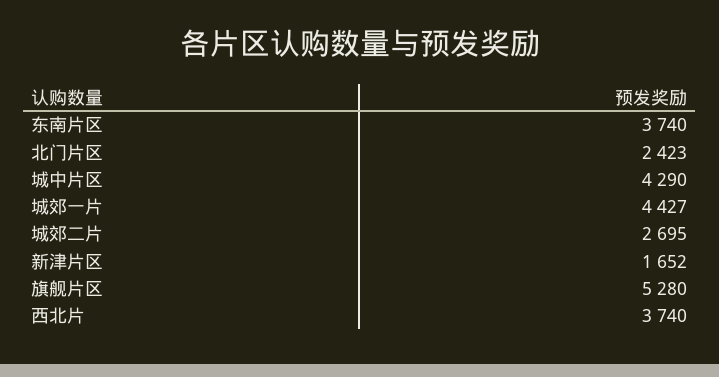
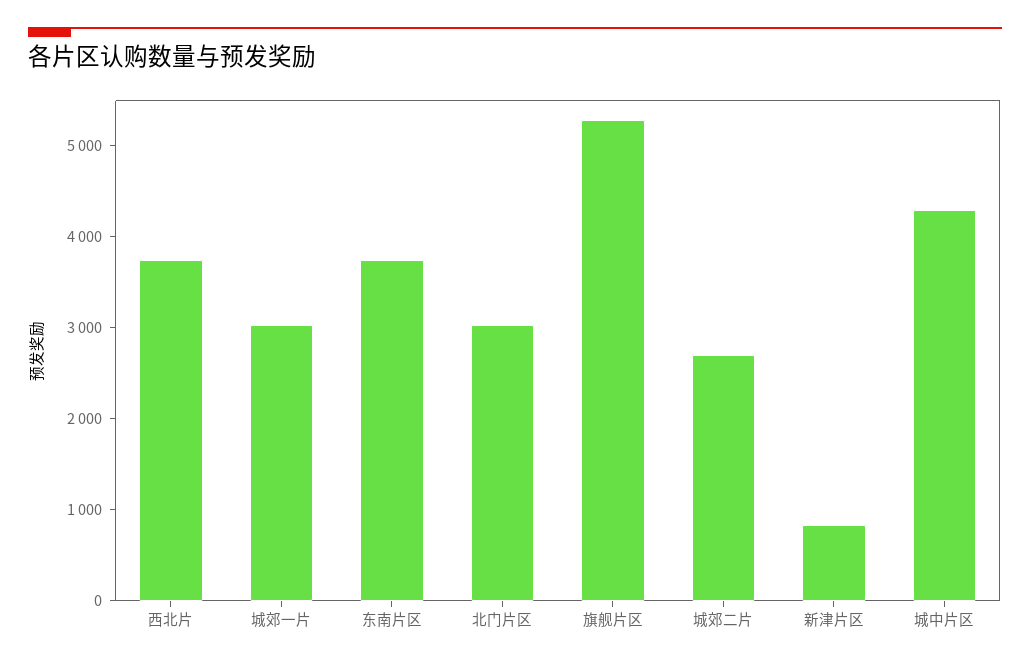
北门片区: 2423 -> 3000
城郊一片: 4427 -> 3000
新津片区: 1652 -> 800

